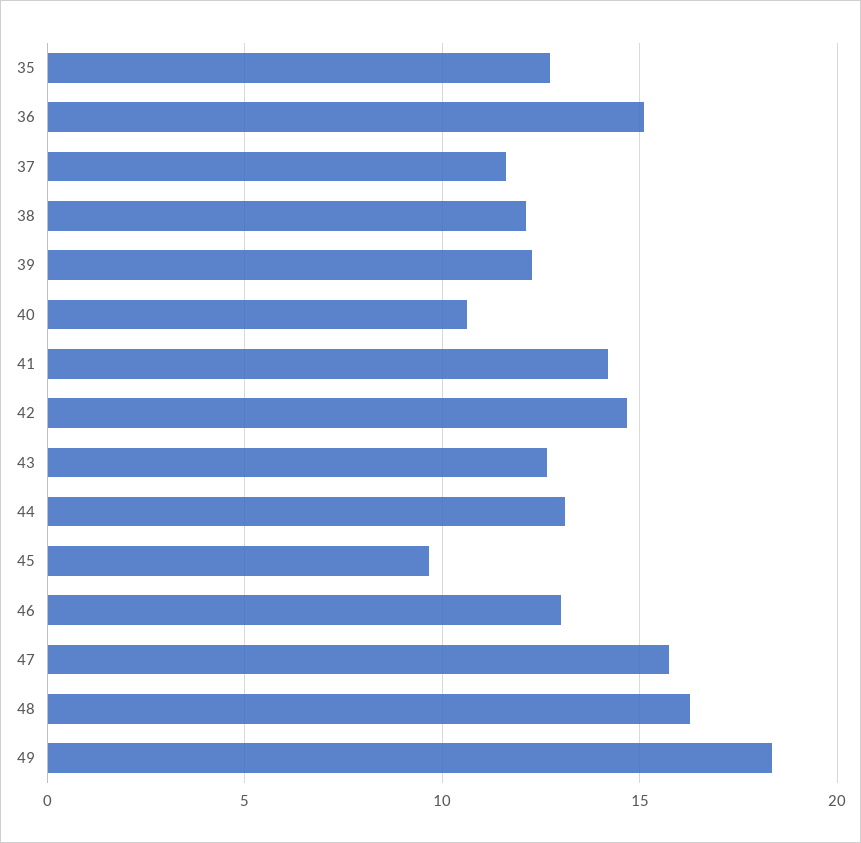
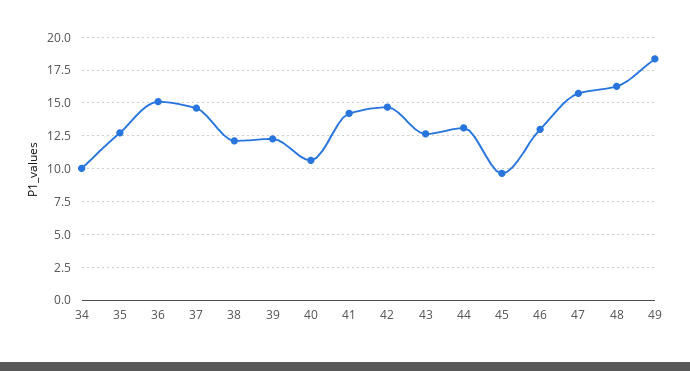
37: 11.5 -> 14.5
34: none -> 10

